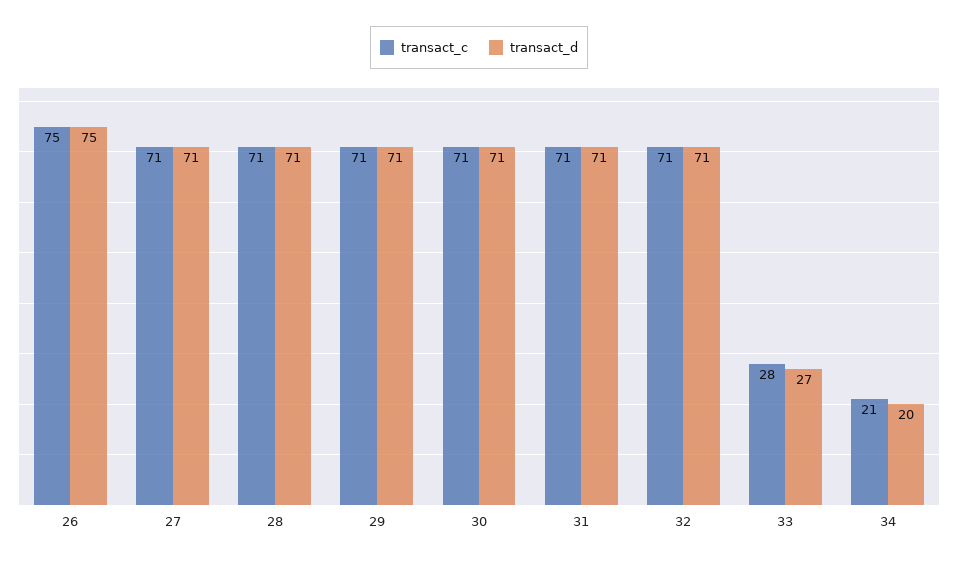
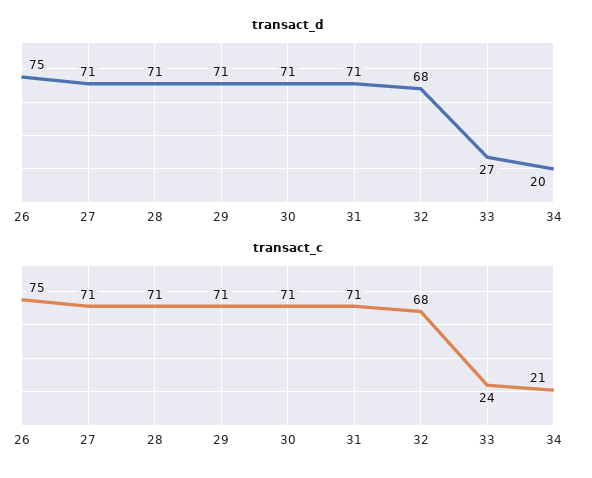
transact_c, 32: 71 -> 68
transact_d, 32: 71 -> 68
transact_c, 33: 28 -> 24

